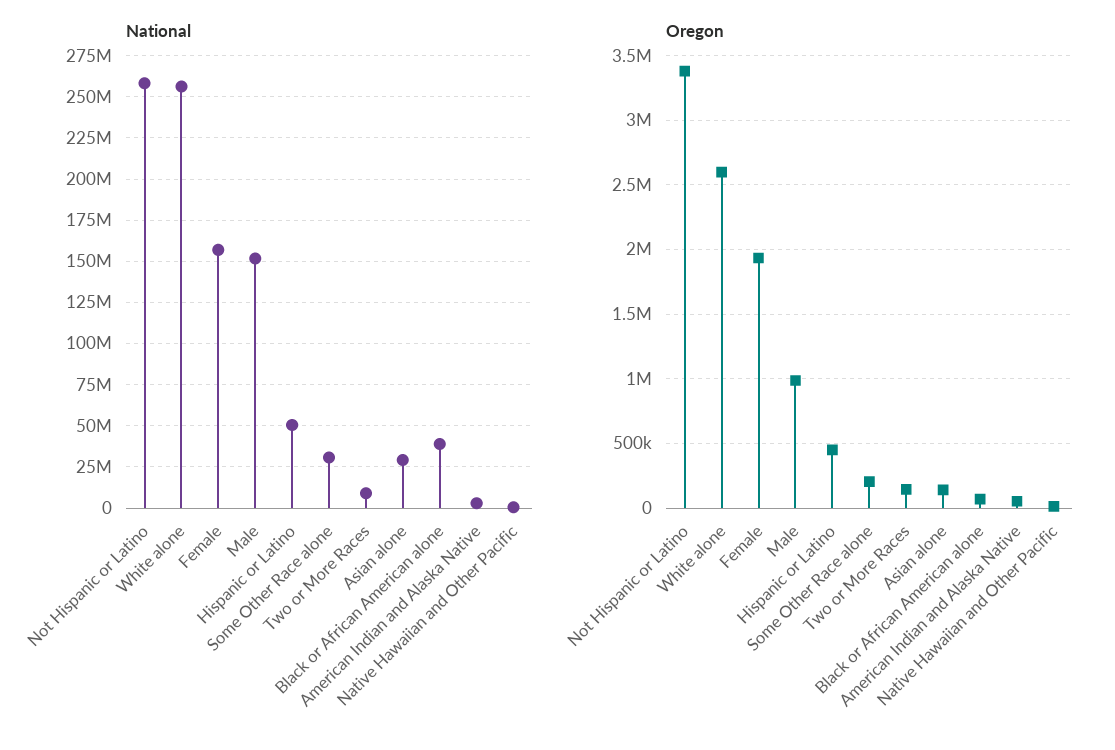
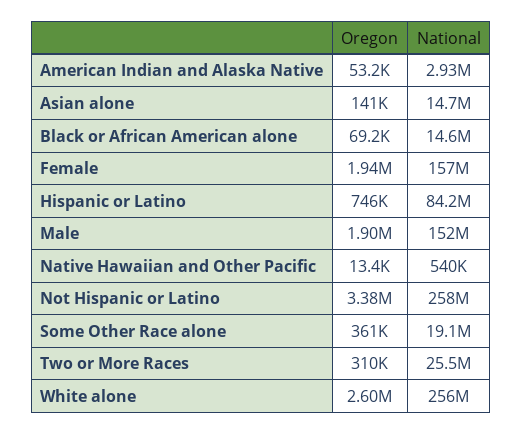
National, Hispanic or Latino: 50000000 -> 84200000
National, Some Other Race alone: 30000000 -> 19100000
National, Two or More Races: 10000000 -> 25500000
National, Asian alone: 30000000 -> 14700000
National, Black or African American alone: 40000000 -> 14600000
Oregon, Male: 1000000 -> 1900000
Oregon, Hispanic or Latino: 450000 -> 746000
Oregon, Some Other Race alone: 200000 -> 361000
Oregon, Two or More Races: 150000 -> 310000

